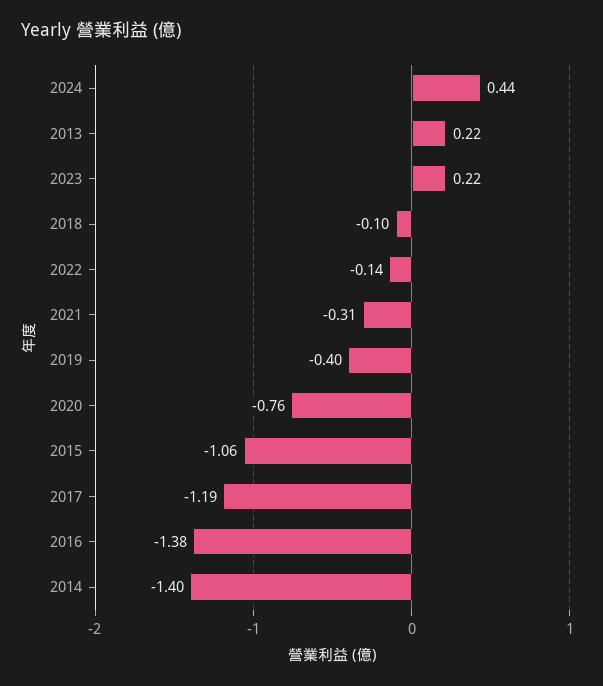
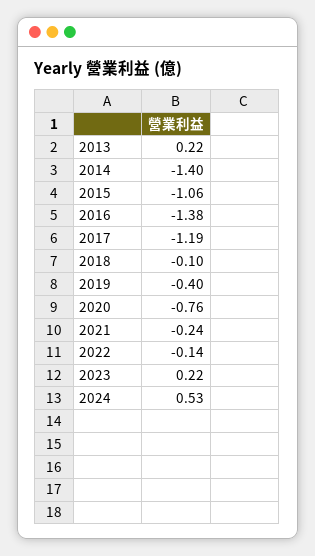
2024: 0.44 -> 0.53
2021: -0.31 -> -0.24

